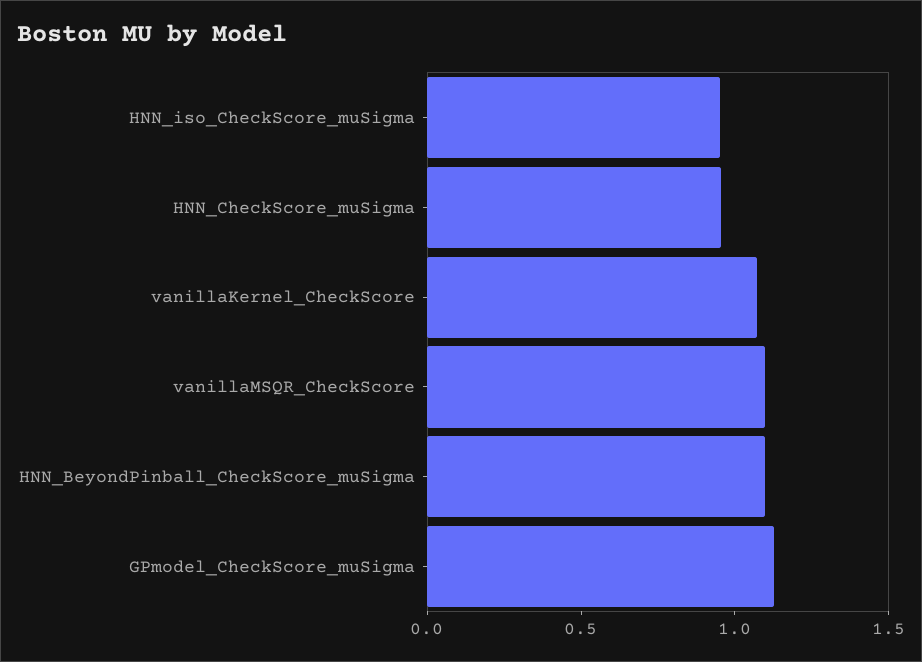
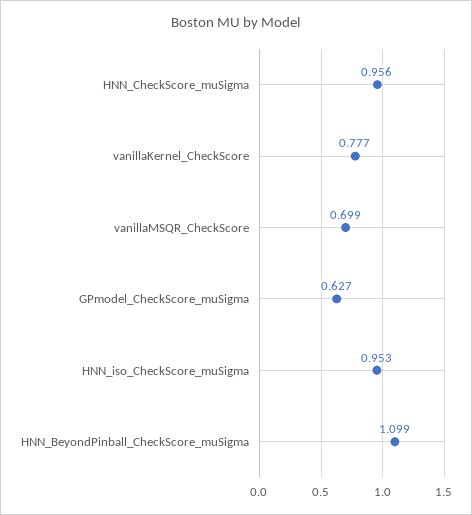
vanillaKernel_CheckScore: 1.1 -> 0.777
vanillaMSQR_CheckScore: 1.1 -> 0.699
GPmodel_CheckScore_muSigma: 1.1 -> 0.627

